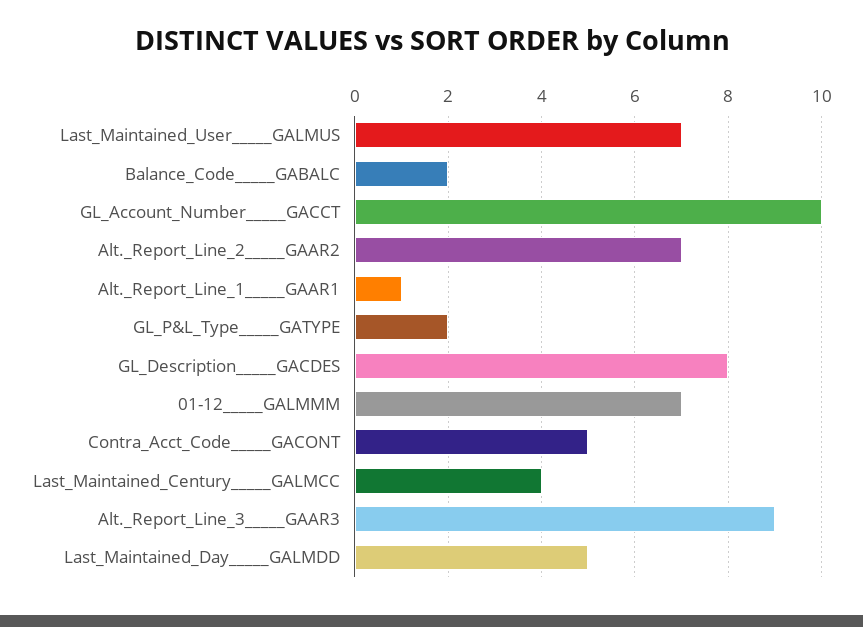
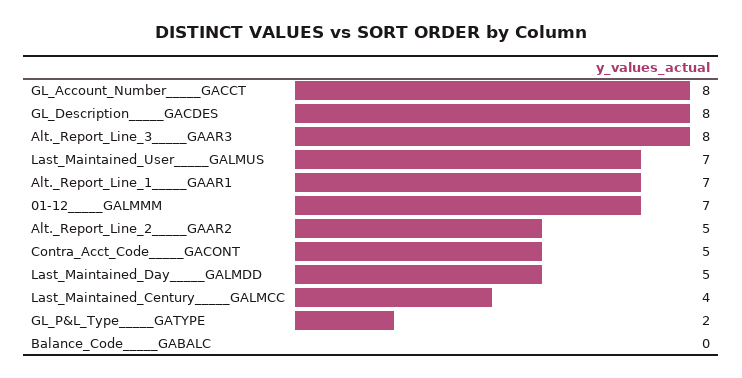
Balance_Code_____GABALC: 2 -> 0
GL_Account_Number_____GACCT: 10 -> 8
Alt._Report_Line_2_____GAAR2: 7 -> 5
Alt._Report_Line_1_____GAAR1: 1 -> 7
Alt._Report_Line_3_____GAAR3: 9 -> 8

